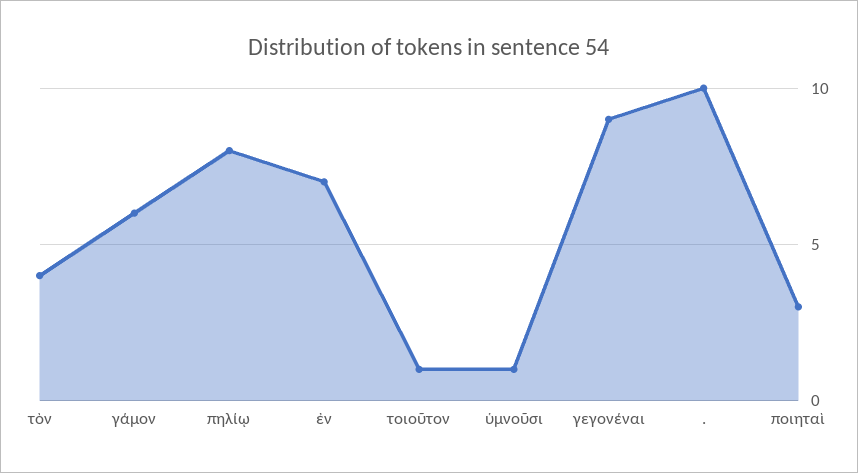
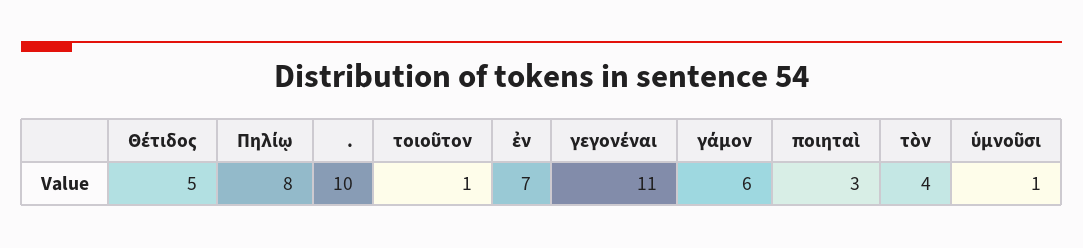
γεγονέναι: 9 -> 11
Θέτιδος: none -> 5

